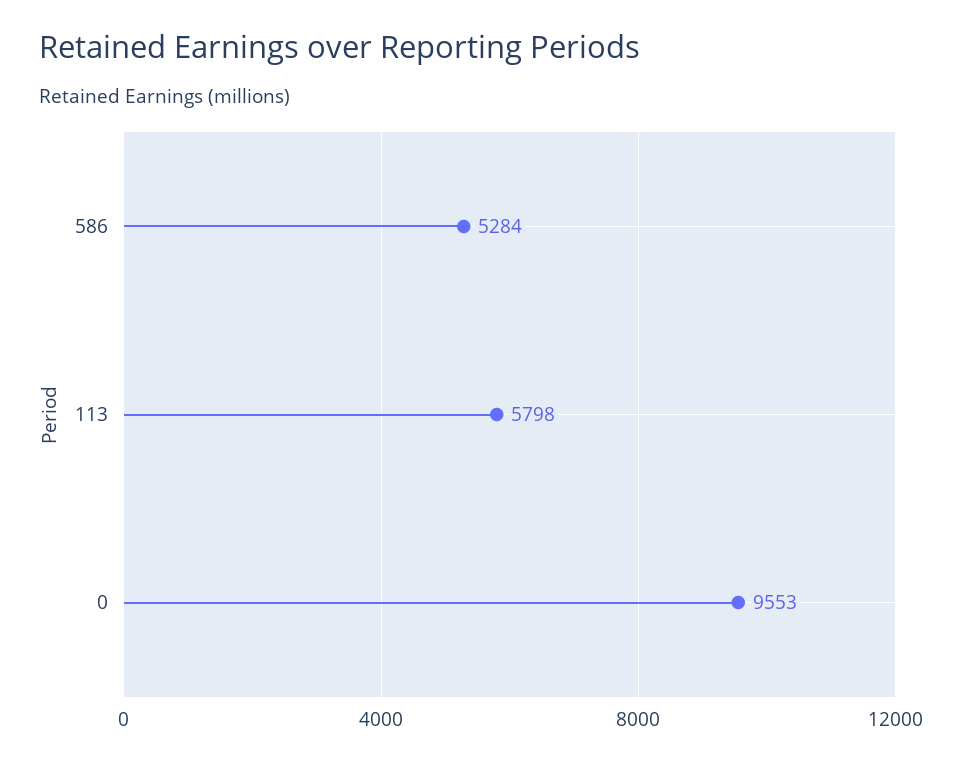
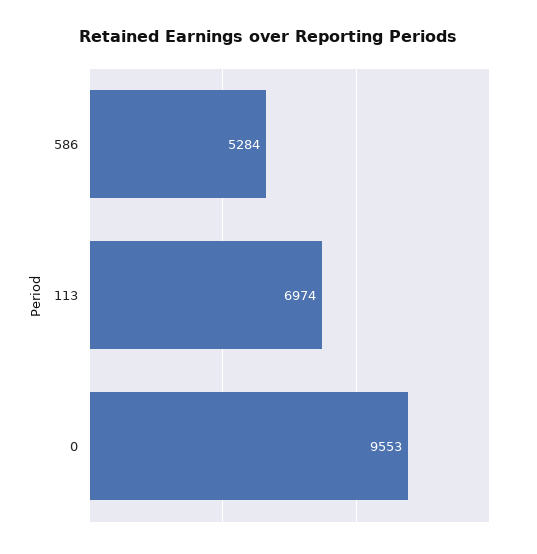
113: 5798 -> 6974

